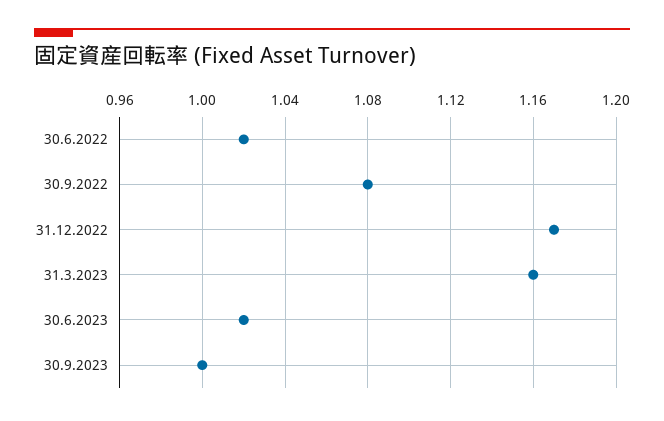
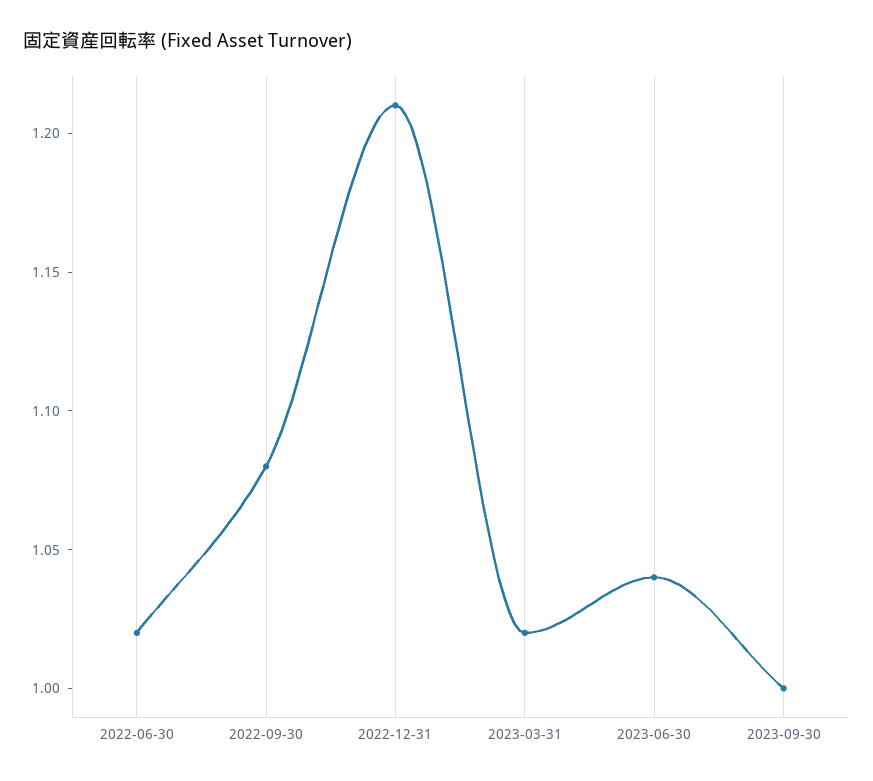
31.12.2022: 1.17 -> 1.21
31.3.2023: 1.16 -> 1.02
30.6.2023: 1.02 -> 1.04

